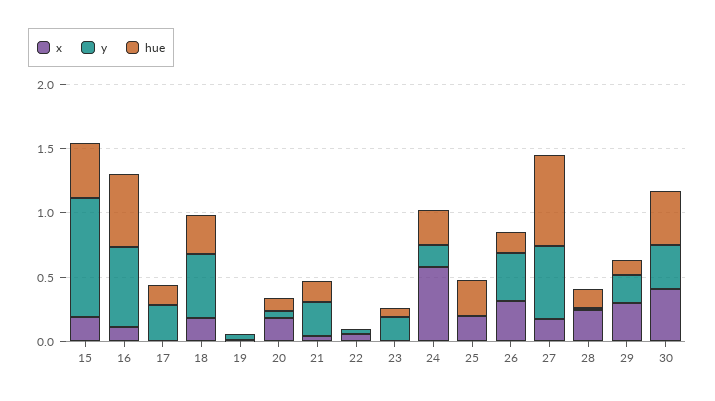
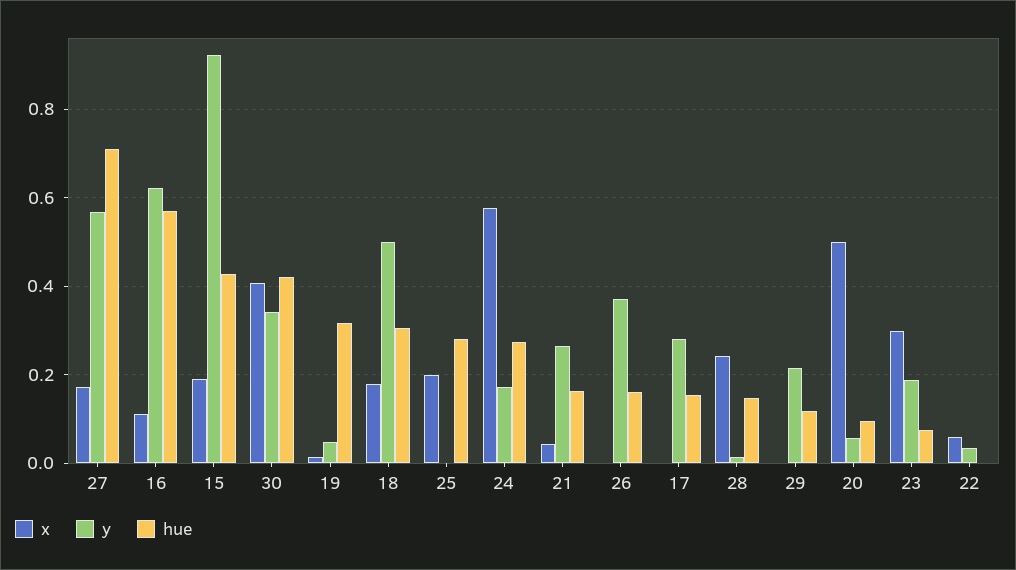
hue, 19: 0 -> 0.32
x, 20: 0.2 -> 0.5
x, 23: 0 -> 0.3
x, 26: 0.3 -> 0
x, 29: 0.3 -> 0

